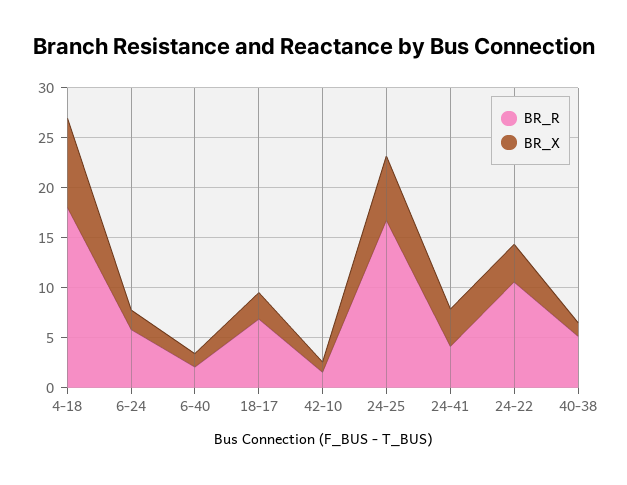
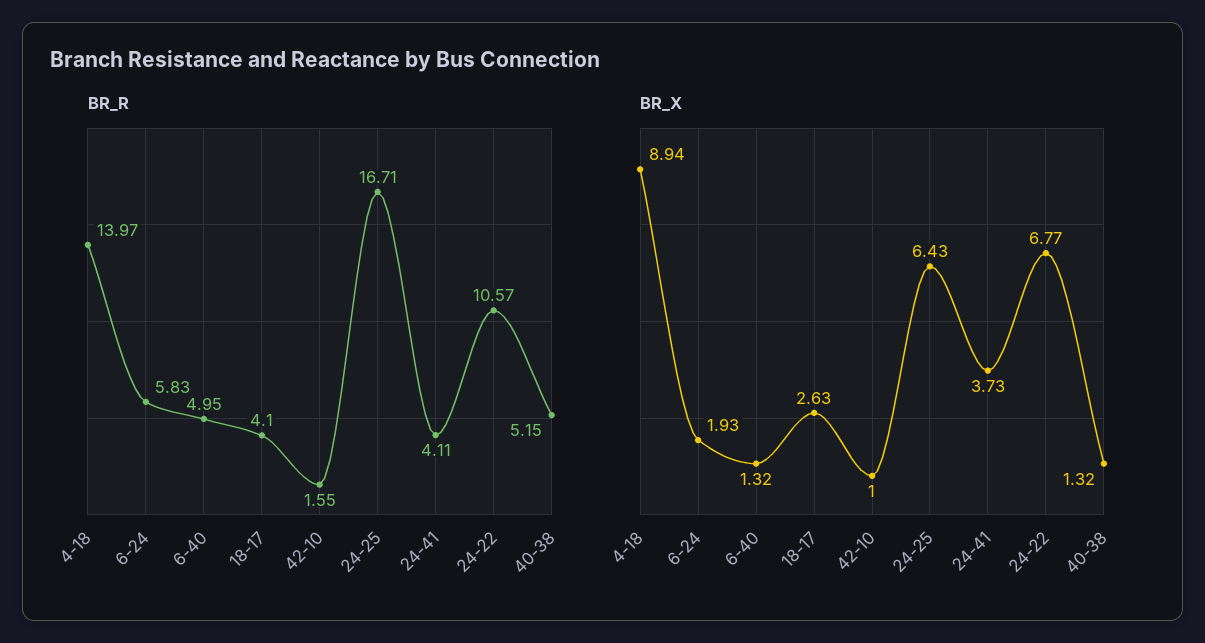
BR_R, 4-18: 18 -> 13.97
BR_R, 6-40: 2 -> 4.95
BR_R, 18-17: 7 -> 4.1
BR_X, 24-22: 4 -> 6.77

